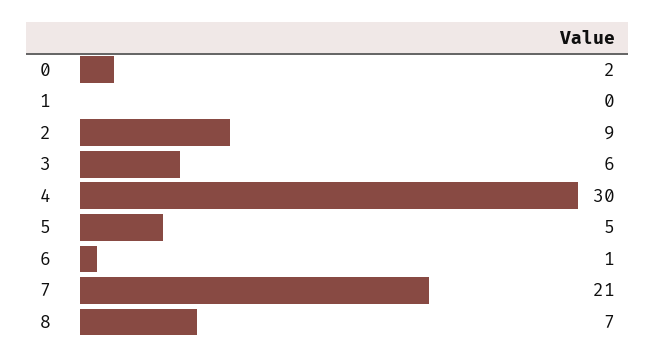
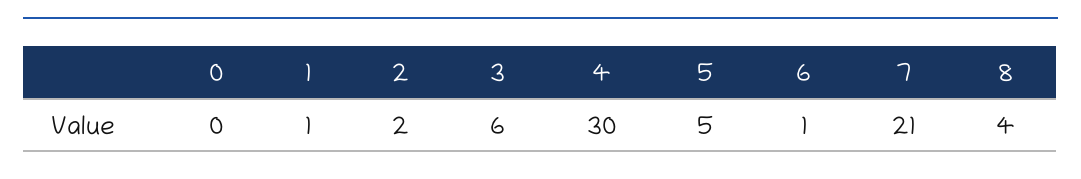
0: 2 -> 0
1: 0 -> 1
2: 9 -> 2
8: 7 -> 4

